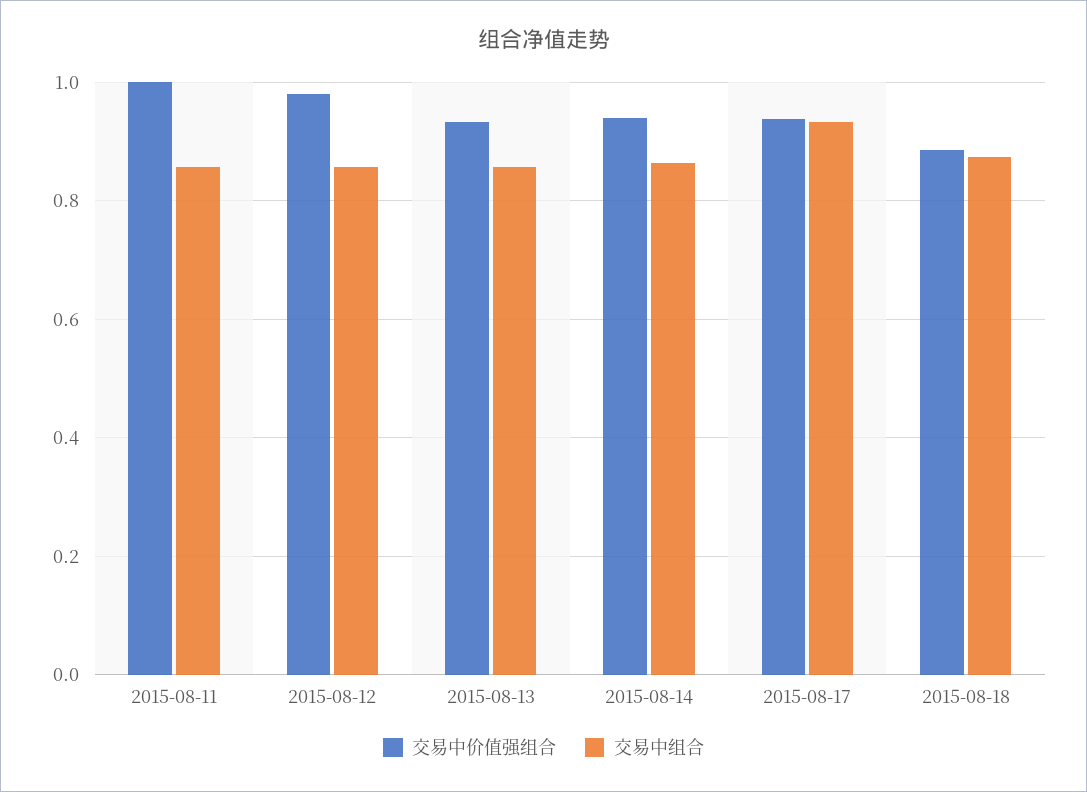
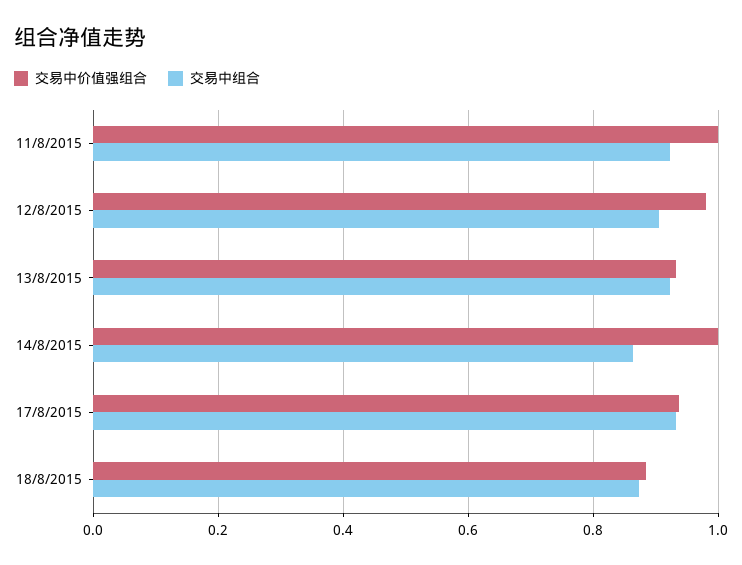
交易中组合, 2015-08-11: 0.86 -> 0.92
交易中组合, 2015-08-12: 0.86 -> 0.9
交易中组合, 2015-08-13: 0.86 -> 0.92
交易中价值强组合, 2015-08-14: 0.94 -> 1

